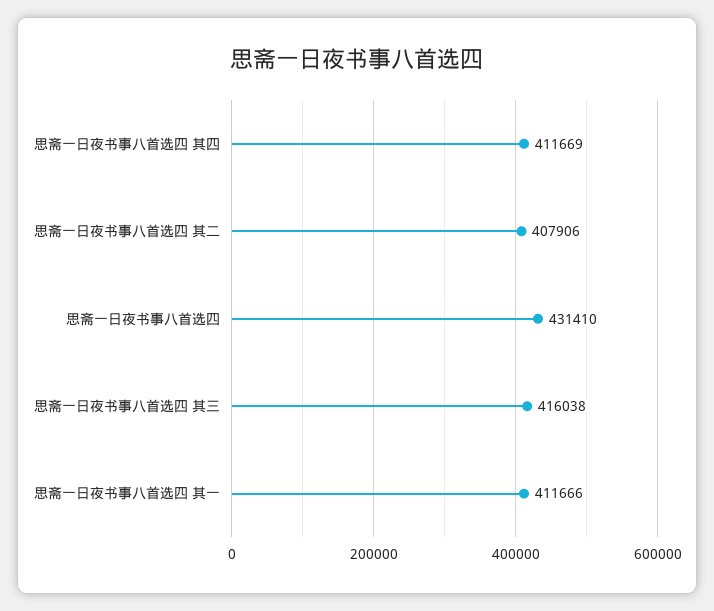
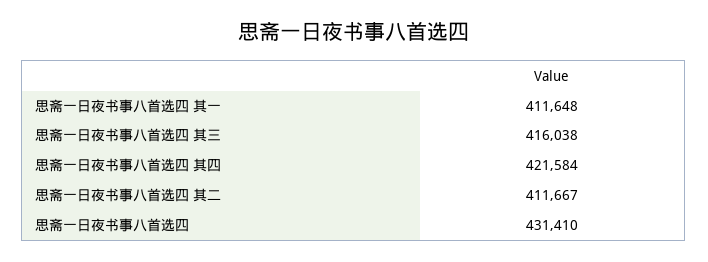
思斋一日夜书事八首选四 其四: 411669 -> 421584
思斋一日夜书事八首选四 其二: 407906 -> 411667
思斋一日夜书事八首选四 其一: 411666 -> 411648

